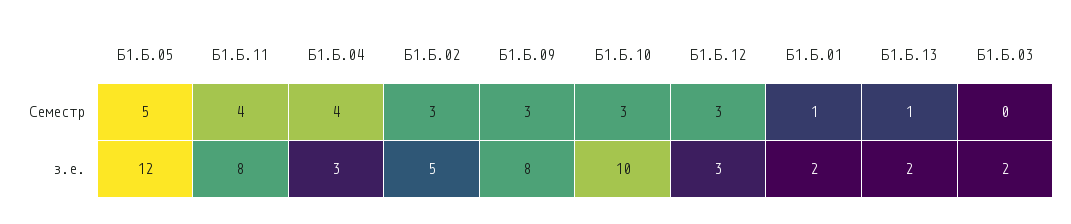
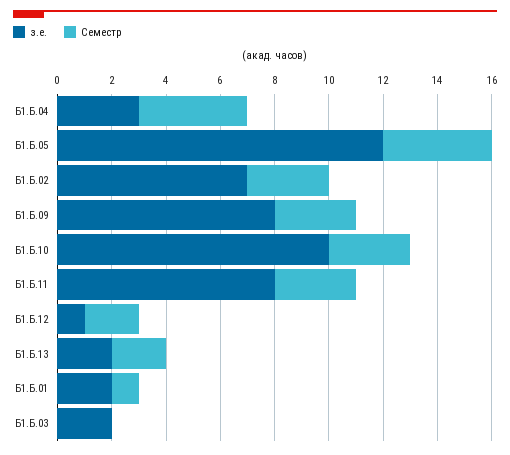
Семестр, Б1.Б.05: 5 -> 4
Семестр, Б1.Б.11: 4 -> 3
Семестр, Б1.Б.12: 3 -> 2
Семестр, Б1.Б.13: 1 -> 2
з.е., Б1.Б.02: 5 -> 7
з.е., Б1.Б.12: 3 -> 1

